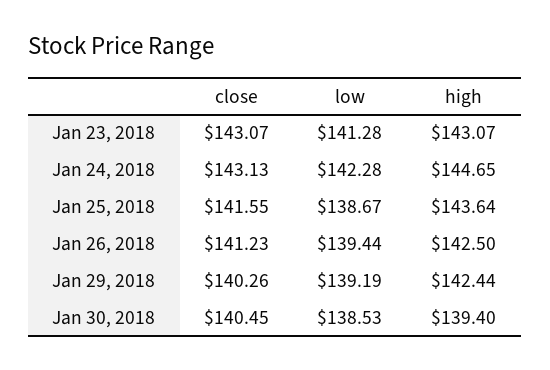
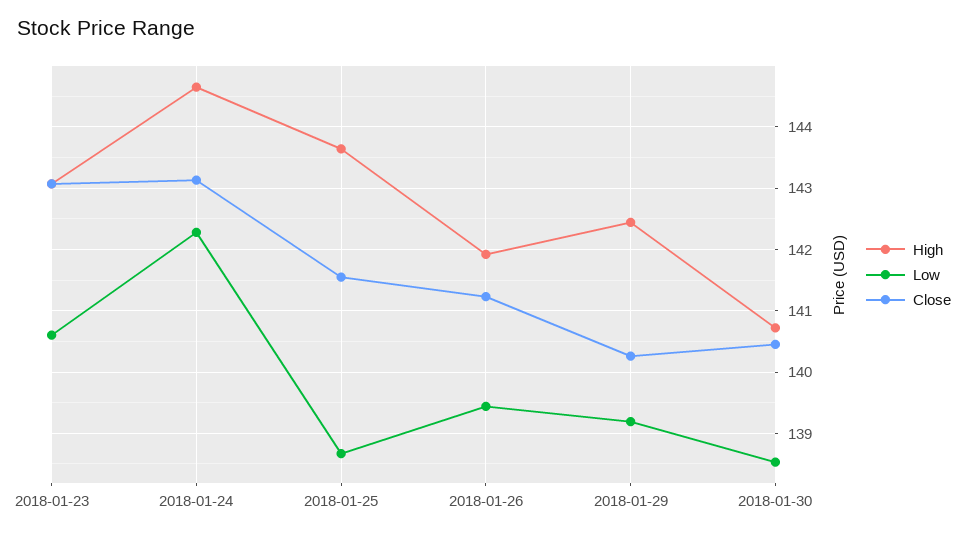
low, Jan 23, 2018: 141.28 -> 140.6
high, Jan 26, 2018: 142.5 -> 141.9
high, Jan 30, 2018: 139.4 -> 140.7

